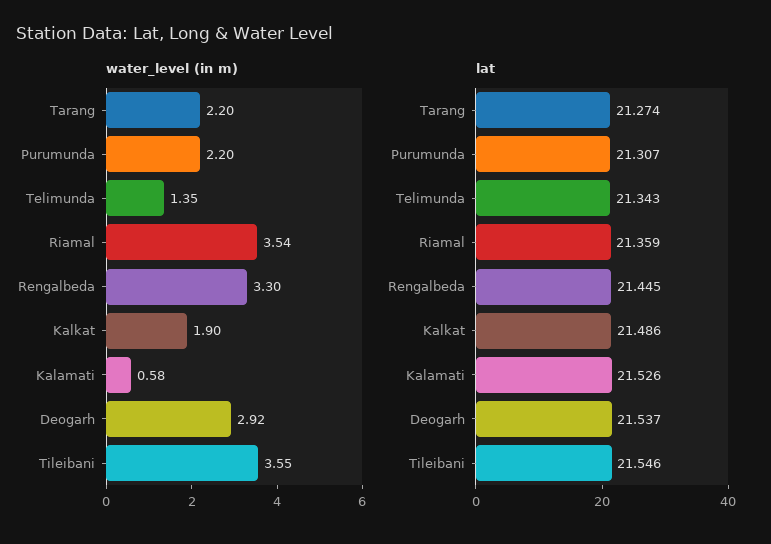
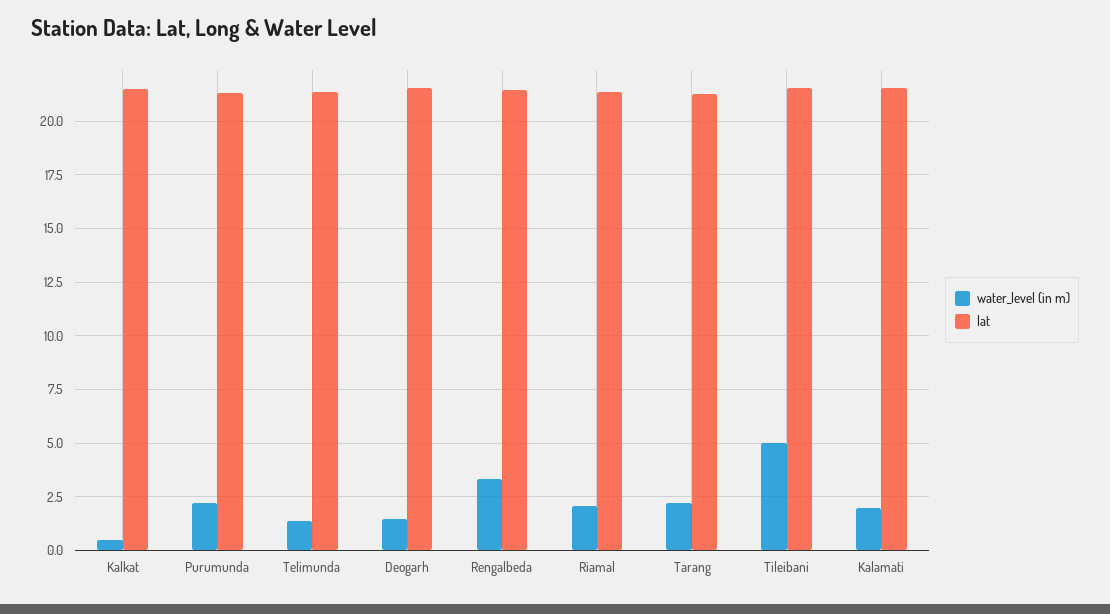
water_level (in m), Riamal: 3.54 -> 2
water_level (in m), Kalkat: 1.9 -> 0.5
water_level (in m), Kalamati: 0.58 -> 2
water_level (in m), Deogarh: 2.92 -> 1.5
water_level (in m), Tileibani: 3.55 -> 5

